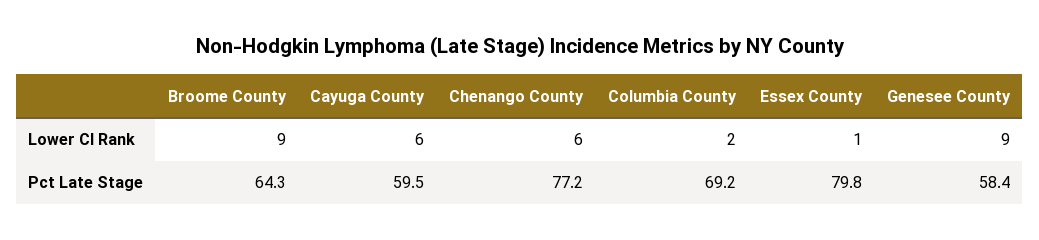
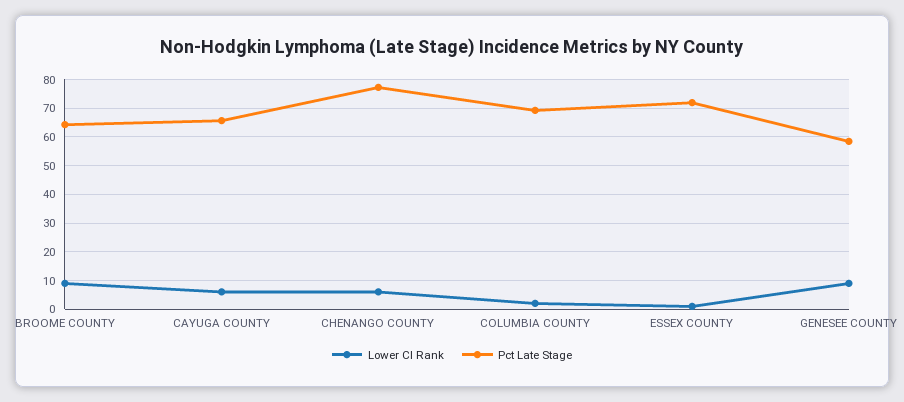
Pct Late Stage, Cayuga County: 59.5 -> 65
Pct Late Stage, Essex County: 79.8 -> 72.5

